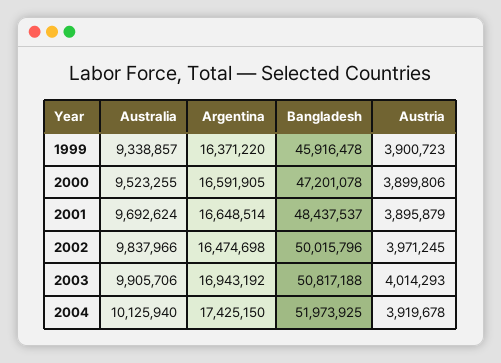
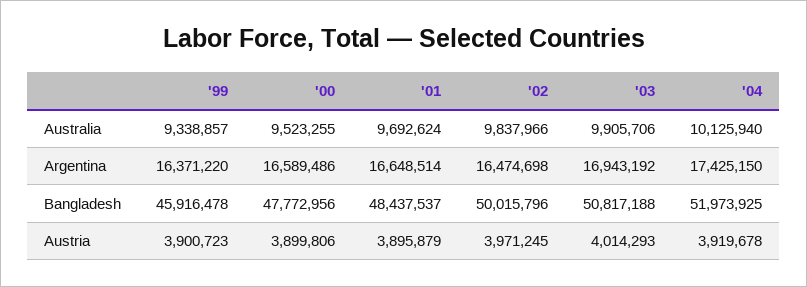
Argentina, 2000: 16591905 -> 16589486
Bangladesh, 2000: 47201078 -> 47772956

